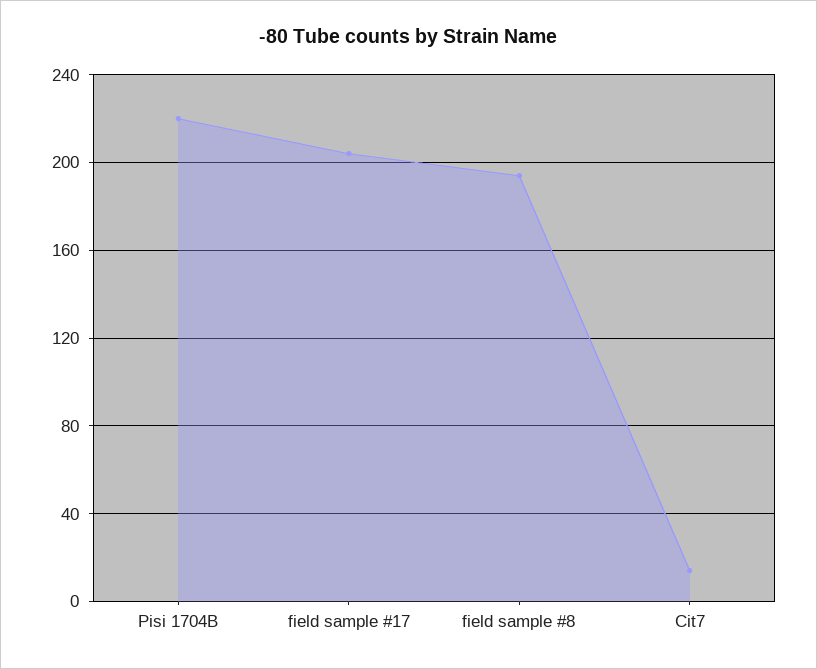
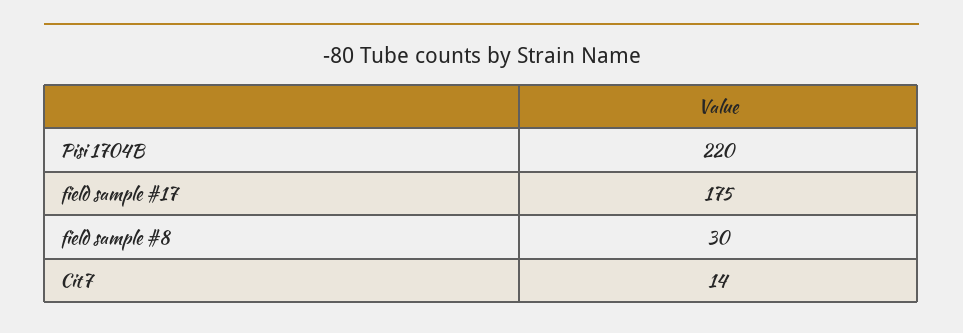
field sample #17: 205 -> 175
field sample #8: 195 -> 30

